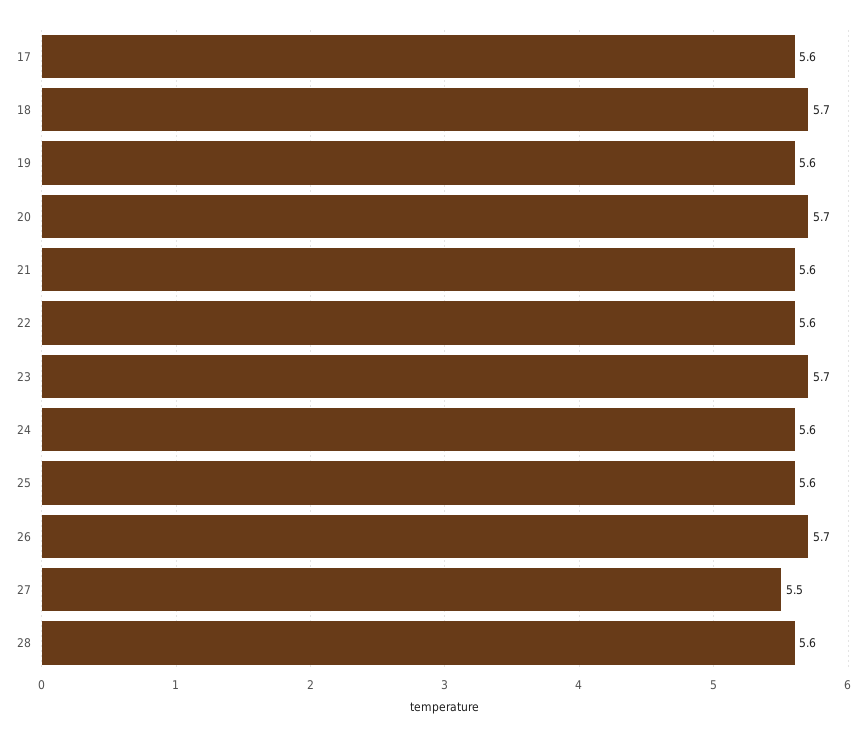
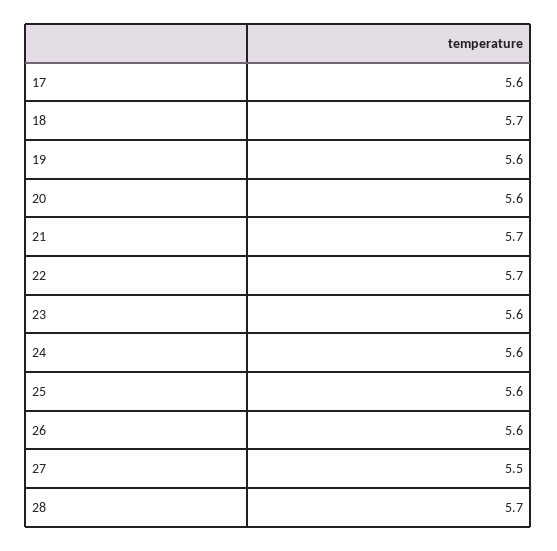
20: 5.7 -> 5.6
21: 5.6 -> 5.7
22: 5.6 -> 5.7
23: 5.7 -> 5.6
26: 5.7 -> 5.6
28: 5.6 -> 5.7

